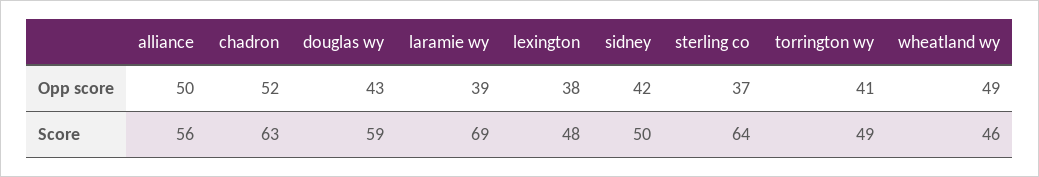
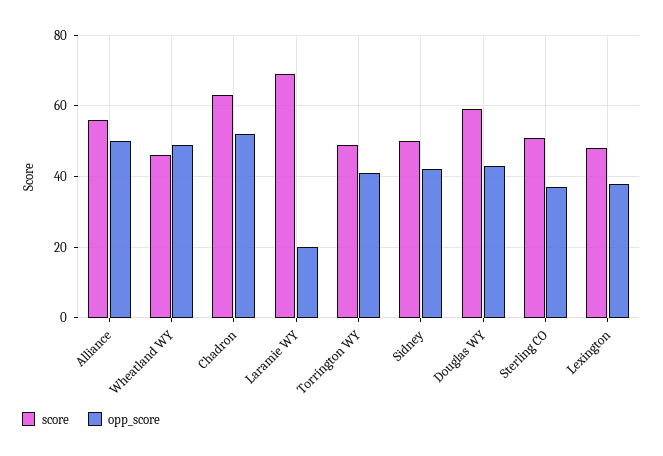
Opp score, laramie wy: 39 -> 20
Score, sterling co: 64 -> 50

